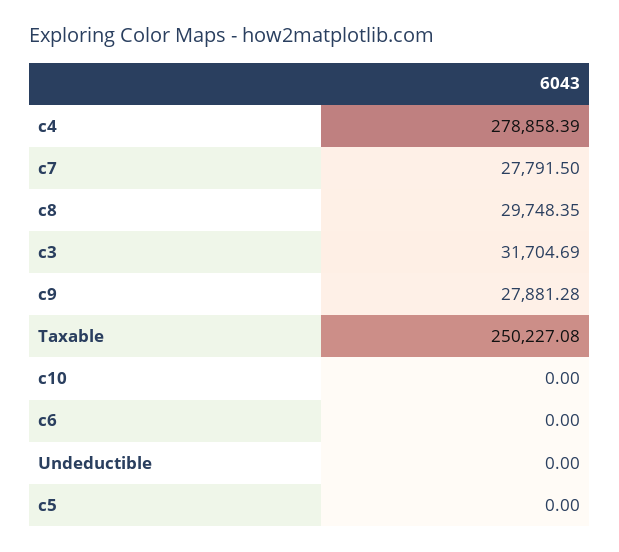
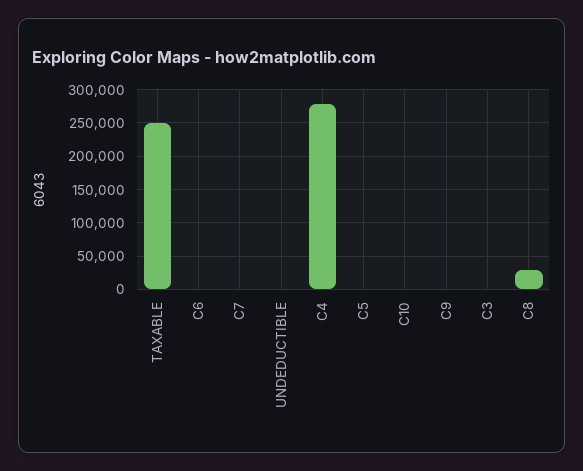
c7: 27791.5 -> 0
c3: 31704.69 -> 0
c9: 27881.28 -> 0

